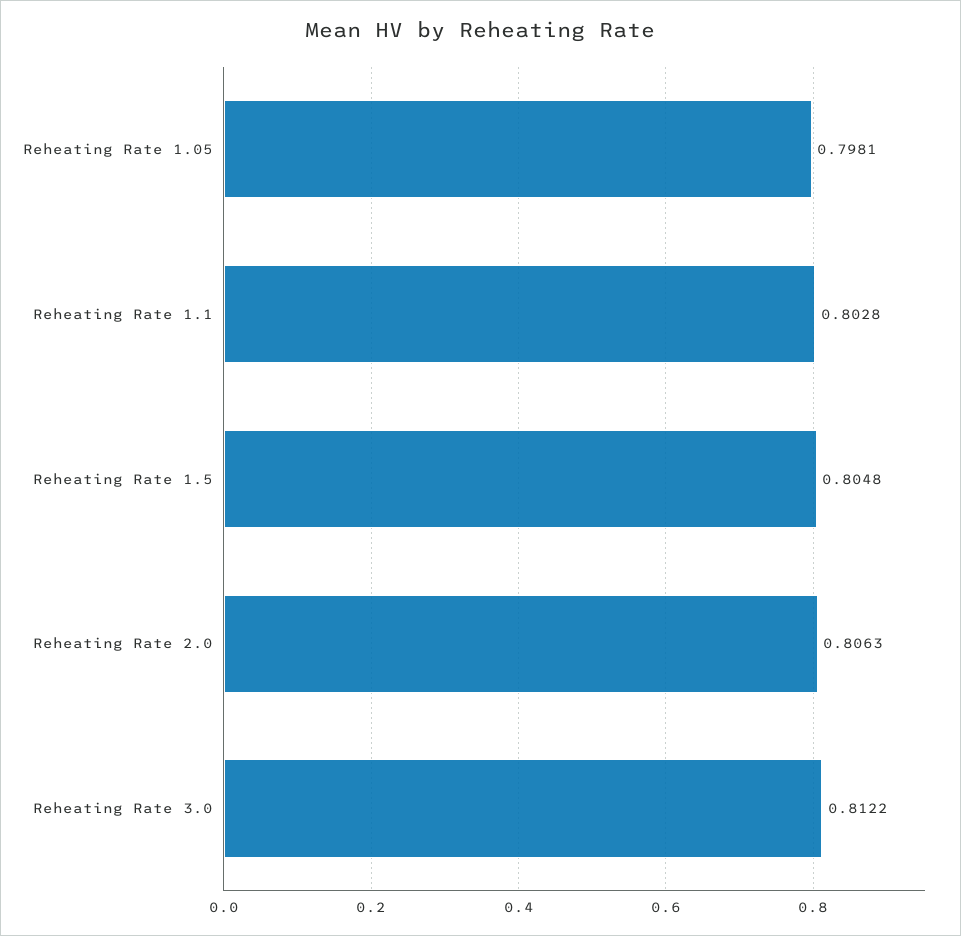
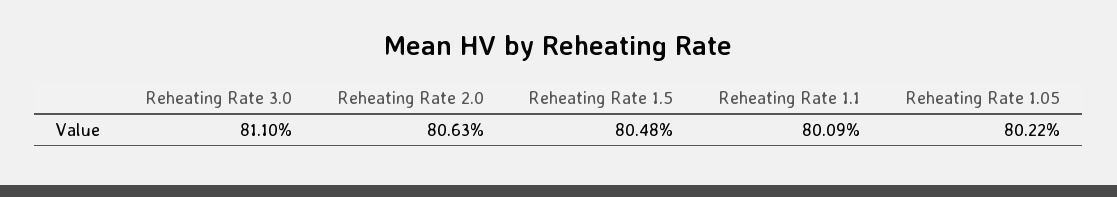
Reheating Rate 1.05: 0.7981 -> 0.8022
Reheating Rate 1.1: 0.8028 -> 0.8009
Reheating Rate 3.0: 0.8122 -> 0.811

